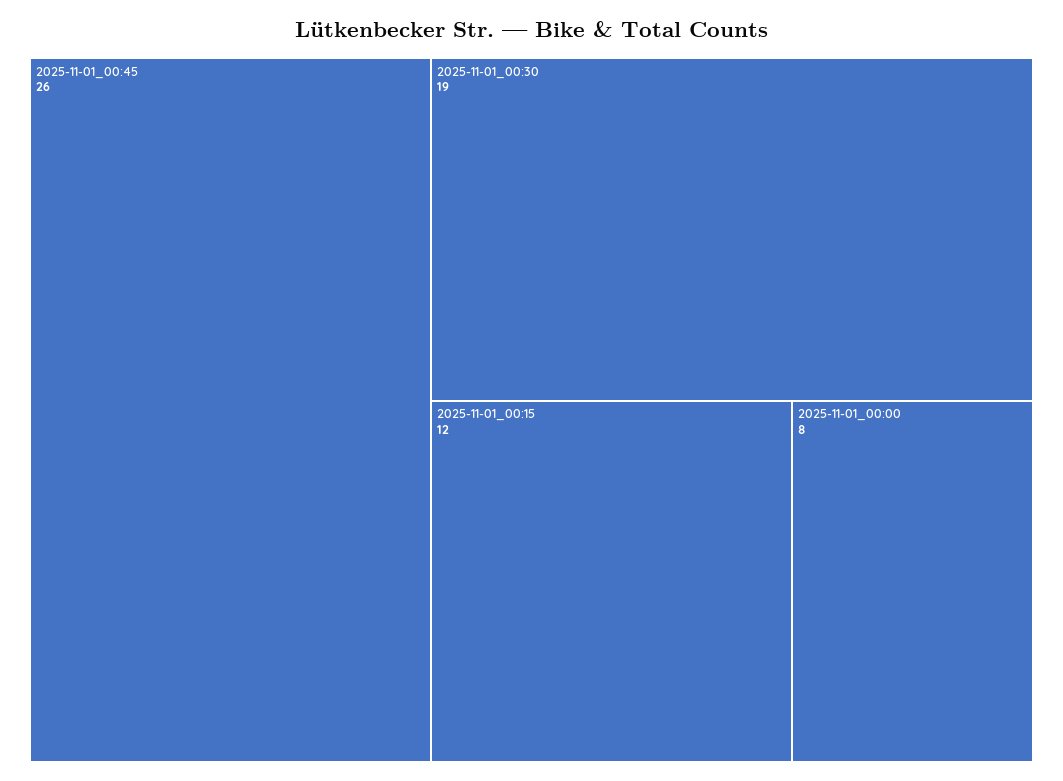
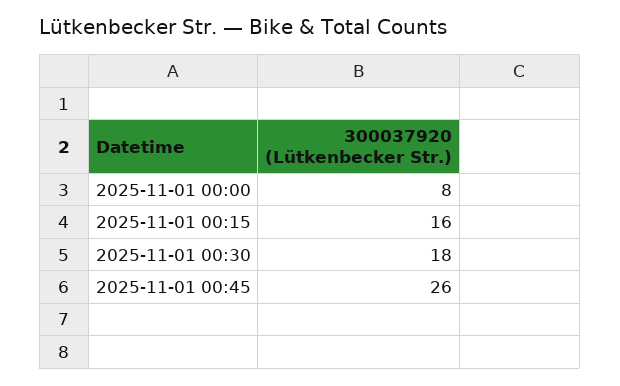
2025-11-01_00:30: 19 -> 18
2025-11-01_00:15: 12 -> 16

